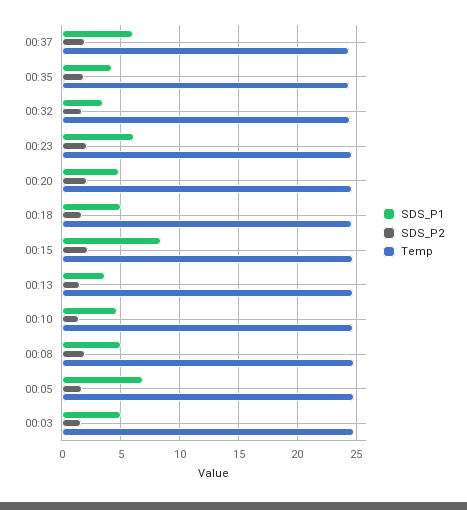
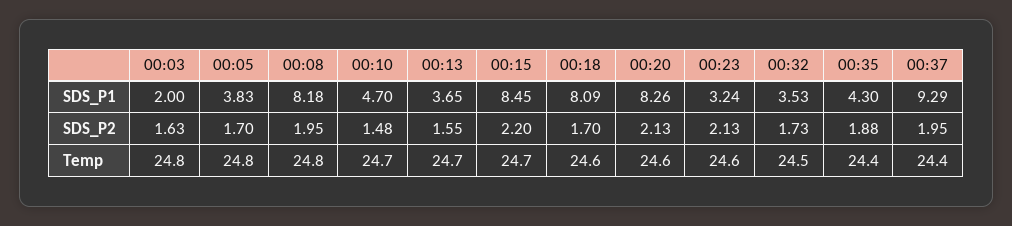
SDS_P1, 00:37: 6 -> 9.29
SDS_P1, 00:23: 6 -> 3.24
SDS_P1, 00:20: 5 -> 8.26
SDS_P1, 00:18: 5 -> 8.09
SDS_P1, 00:08: 5 -> 8.18
SDS_P1, 00:05: 7 -> 3.83
SDS_P1, 00:03: 5 -> 2

